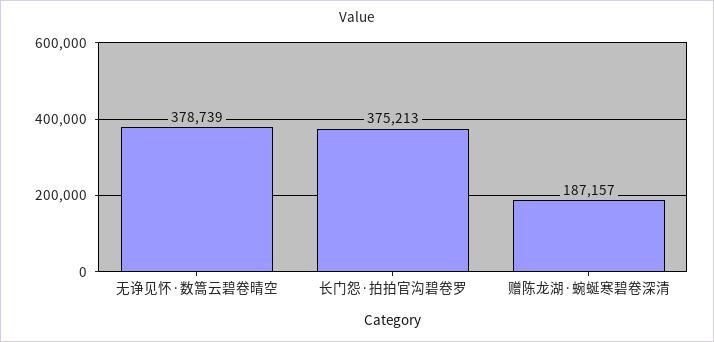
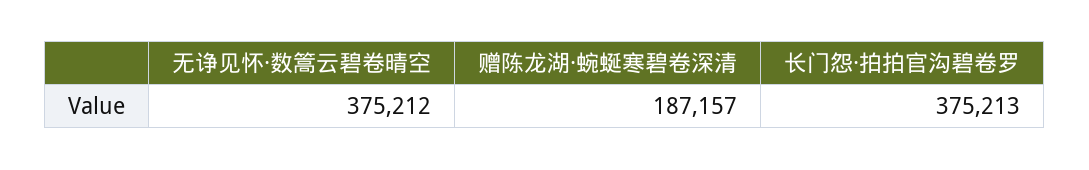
无诤见怀·数篙云碧卷晴空: 378739 -> 375212

